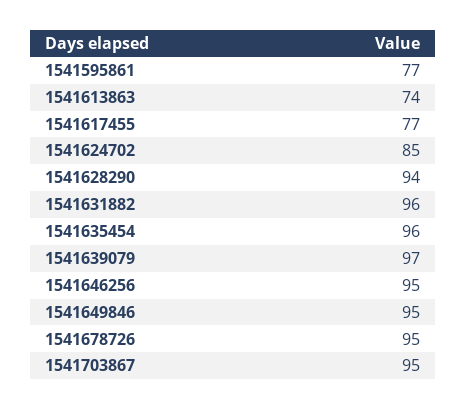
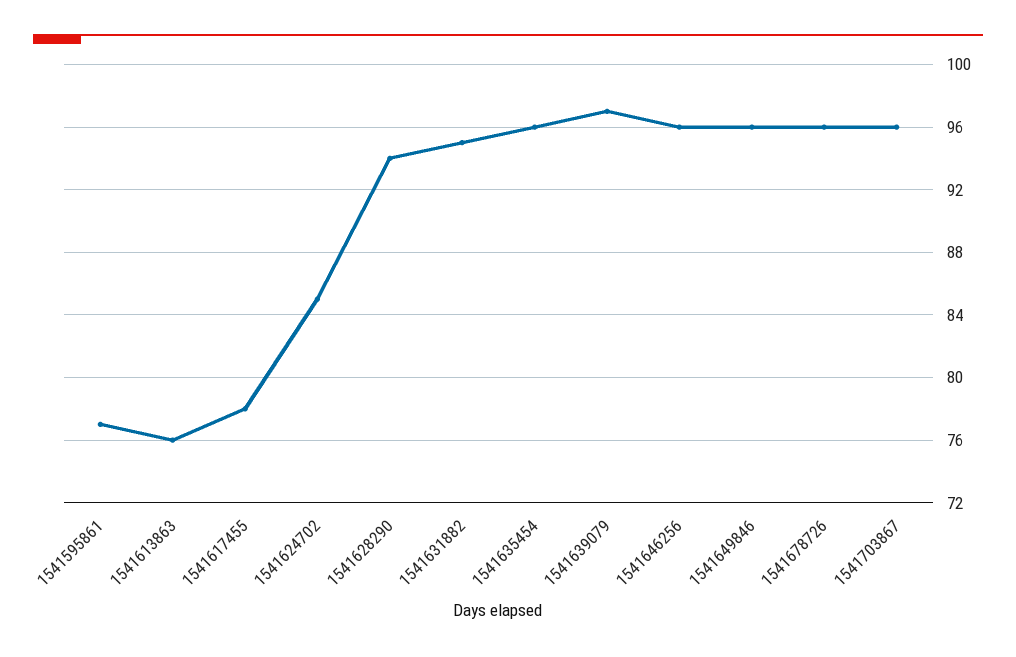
1541613863: 74 -> 76
1541617455: 77 -> 78
1541631882: 96 -> 95
1541646256: 95 -> 96
1541649846: 95 -> 96
1541678726: 95 -> 96
1541703867: 95 -> 96

